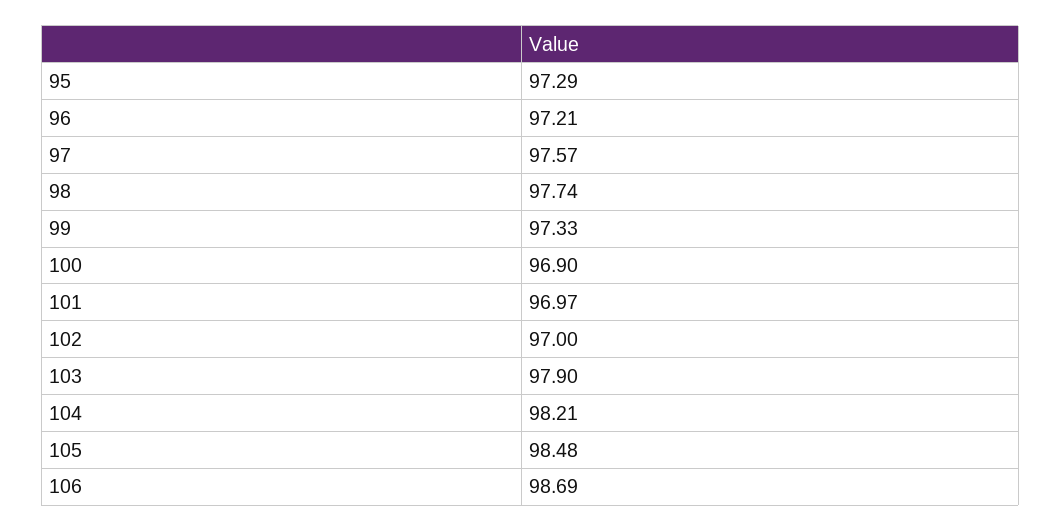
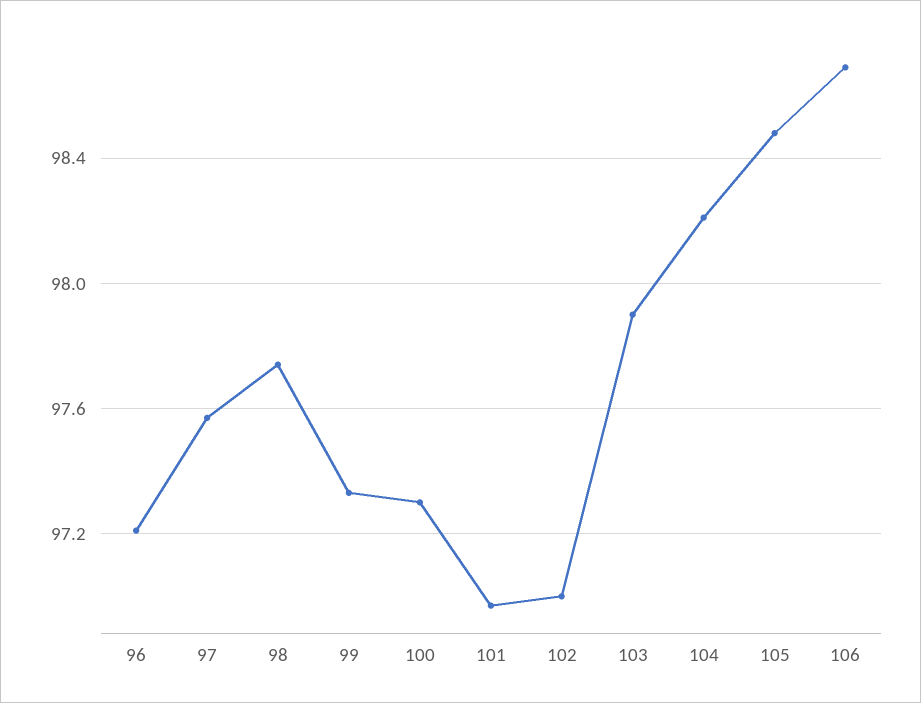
95: 97.29 -> none
100: 96.9 -> 97.3

